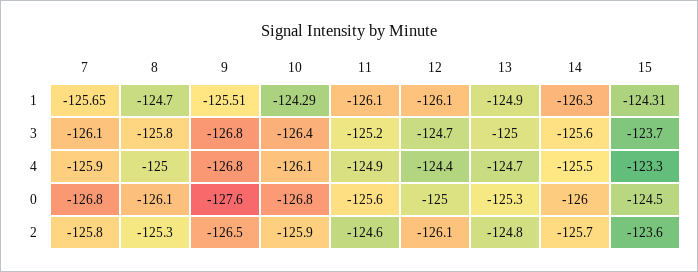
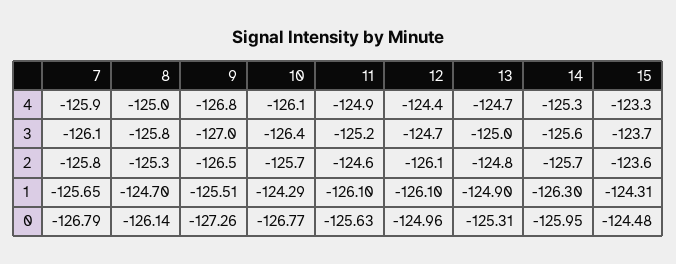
9, 3: -126.8 -> -127
14, 4: -125.5 -> -125.3
9, 0: -127.6 -> -127.26
10, 2: -125.9 -> -125.7

